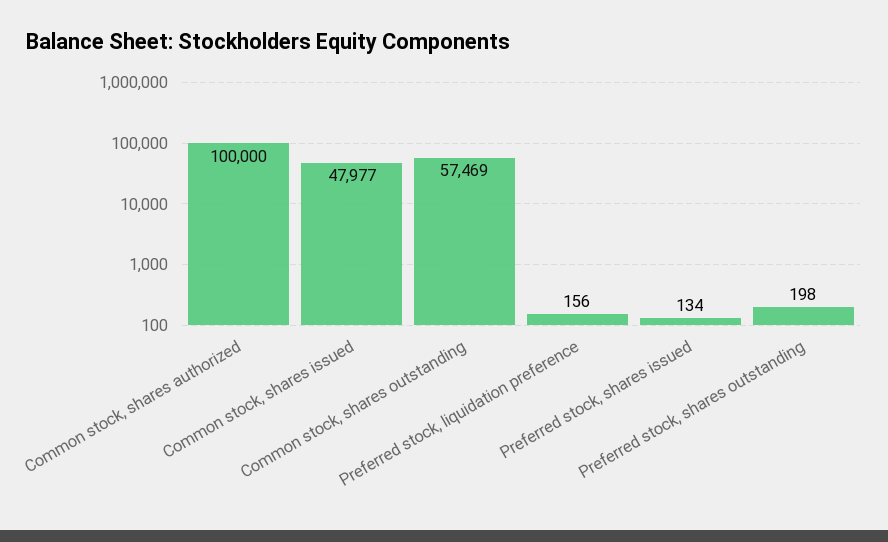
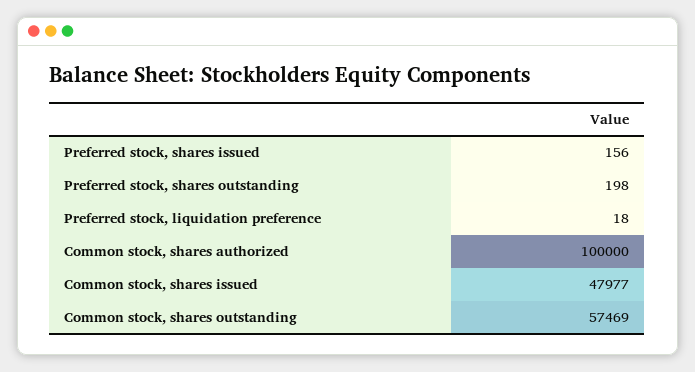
Preferred stock, liquidation preference: 156 -> 18
Preferred stock, shares issued: 134 -> 156

